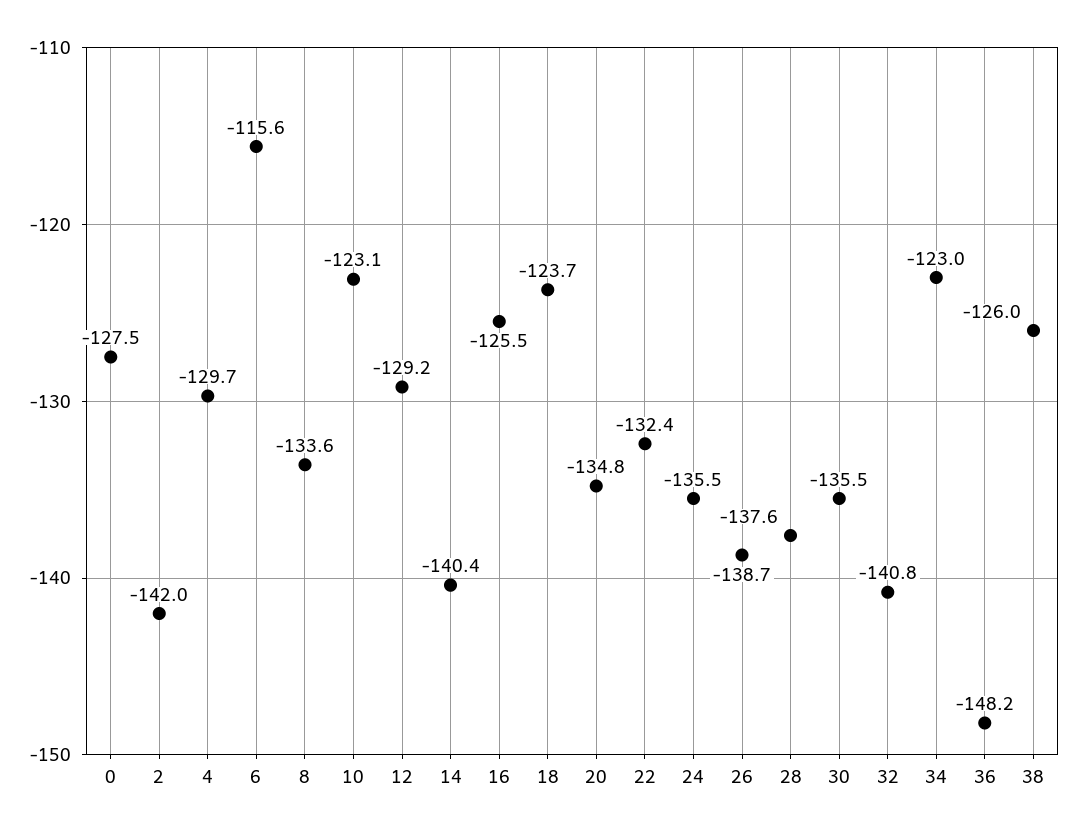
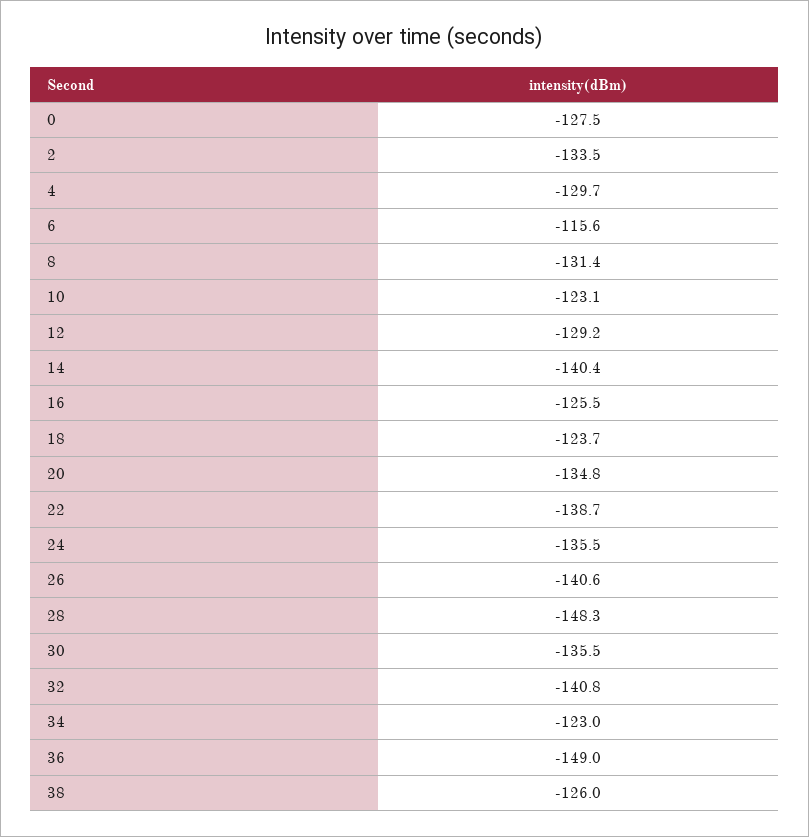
2: -142 -> -133.5
8: -133.6 -> -131.4
22: -132.4 -> -138.7
26: -138.7 -> -140.6
28: -137.6 -> -148.3
36: -148.2 -> -149

